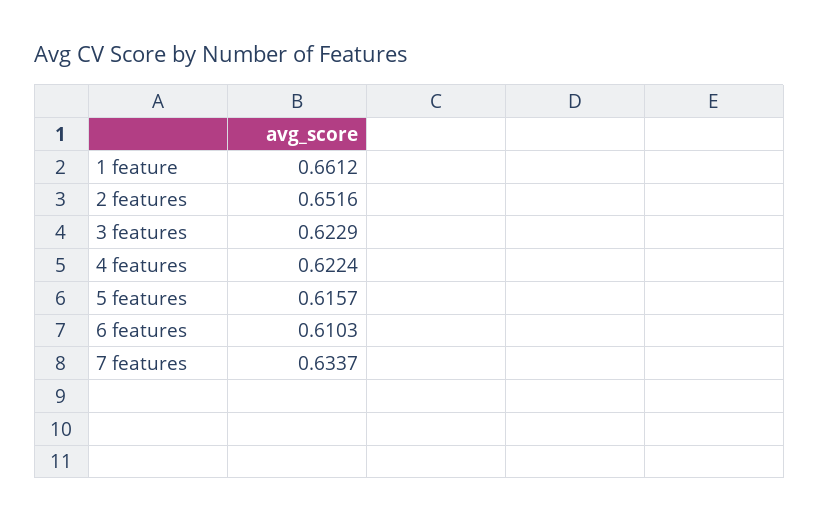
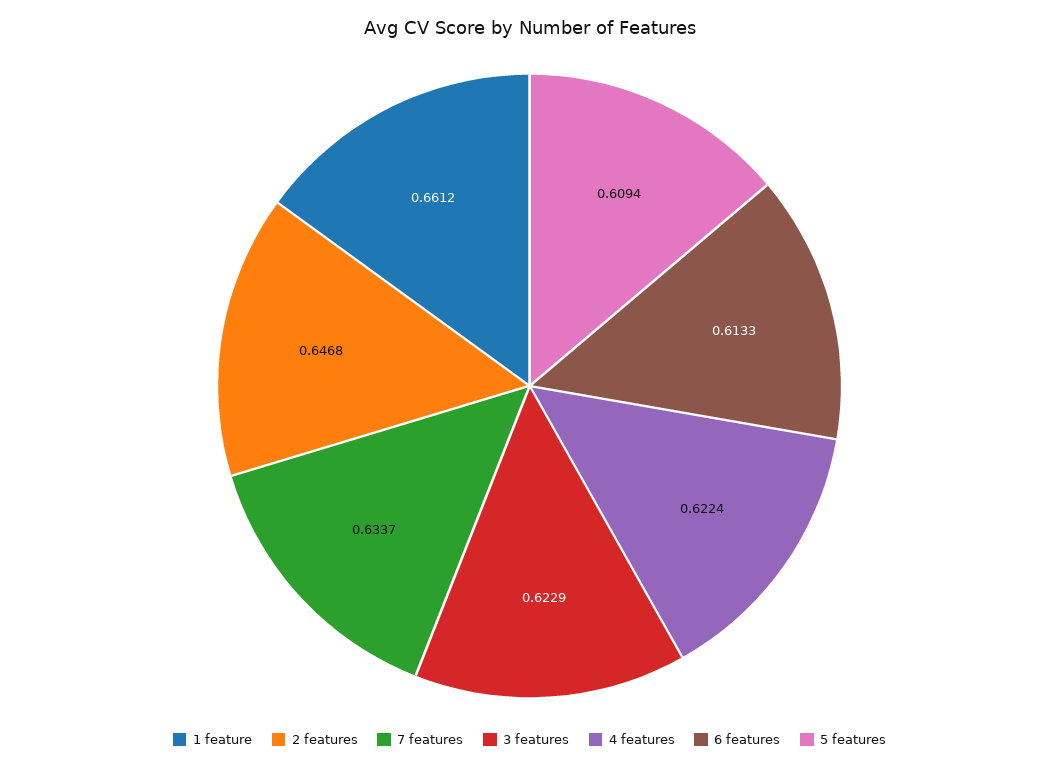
2 features: 0.6516 -> 0.6468
5 features: 0.6157 -> 0.6094
6 features: 0.6103 -> 0.6133

